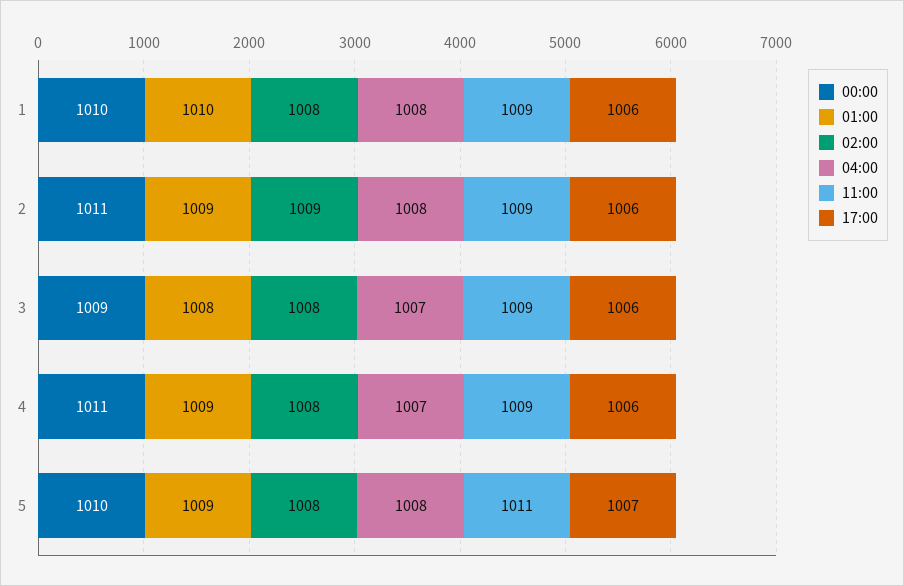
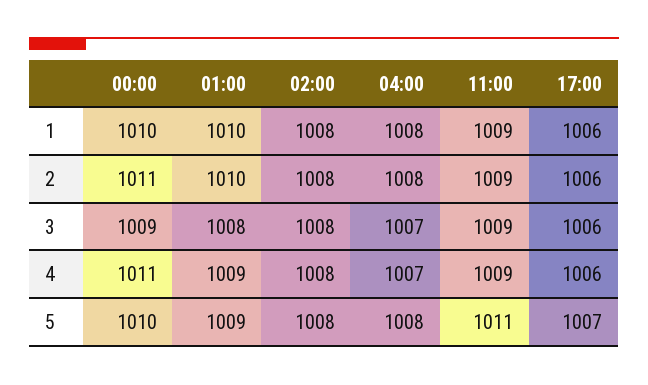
01:00, 2: 1009 -> 1010
02:00, 2: 1009 -> 1008

